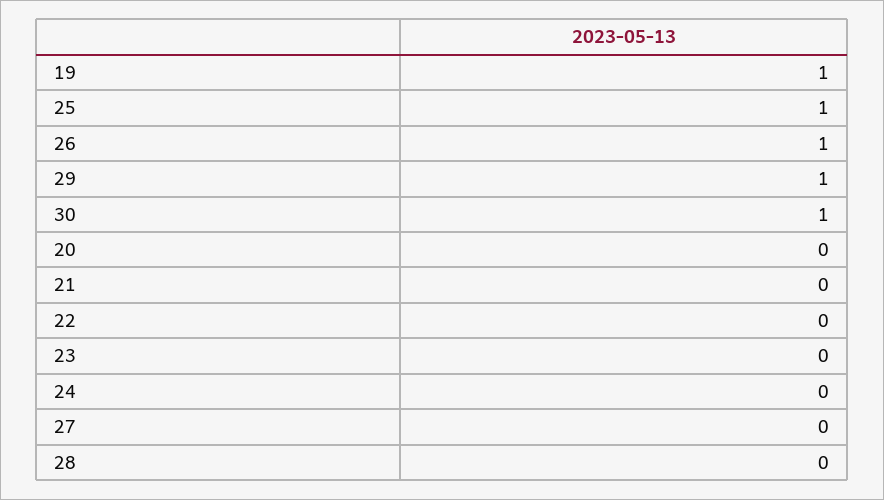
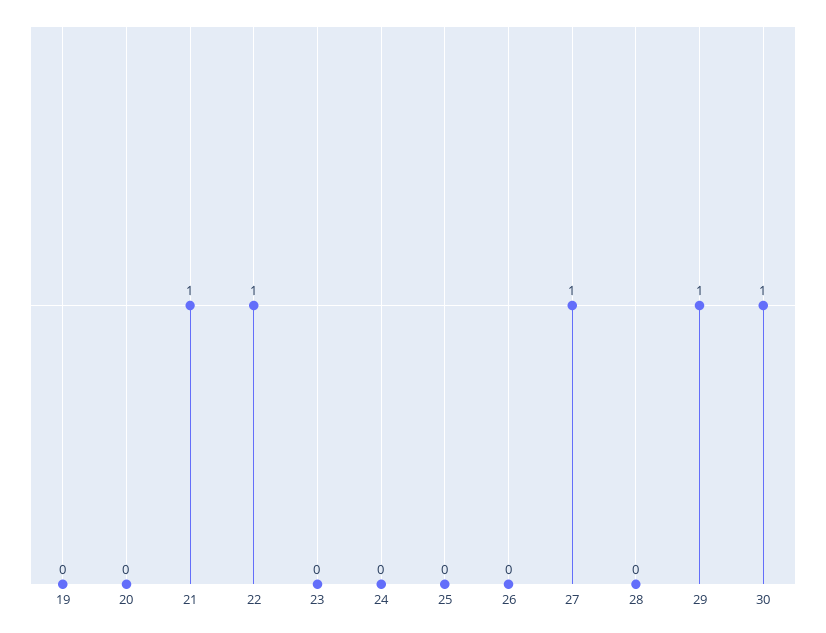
19: 1 -> 0
25: 1 -> 0
26: 1 -> 0
21: 0 -> 1
22: 0 -> 1
27: 0 -> 1

